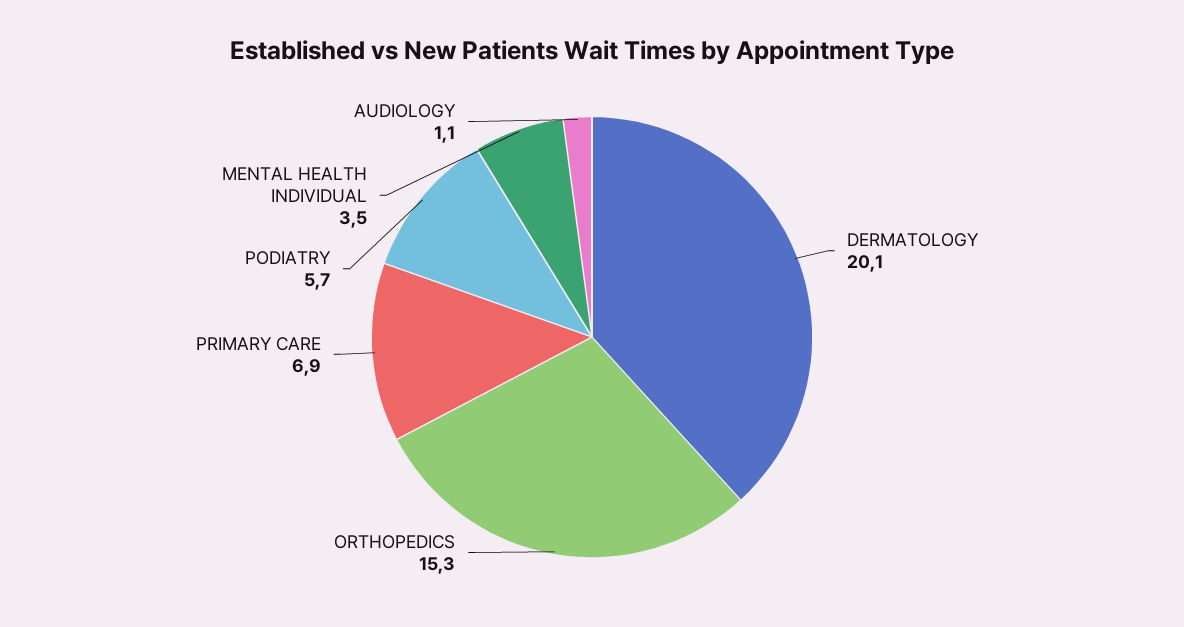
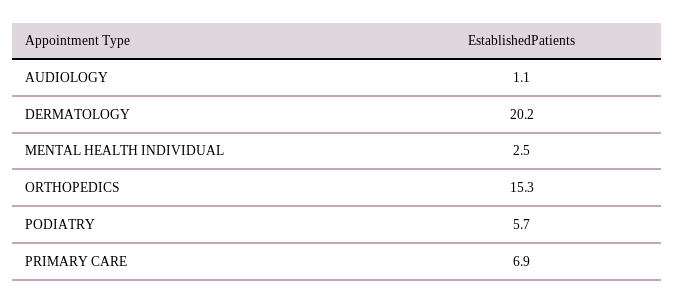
DERMATOLOGY: 20.1 -> 20.2
MENTAL HEALTH INDIVIDUAL: 3.5 -> 2.5

